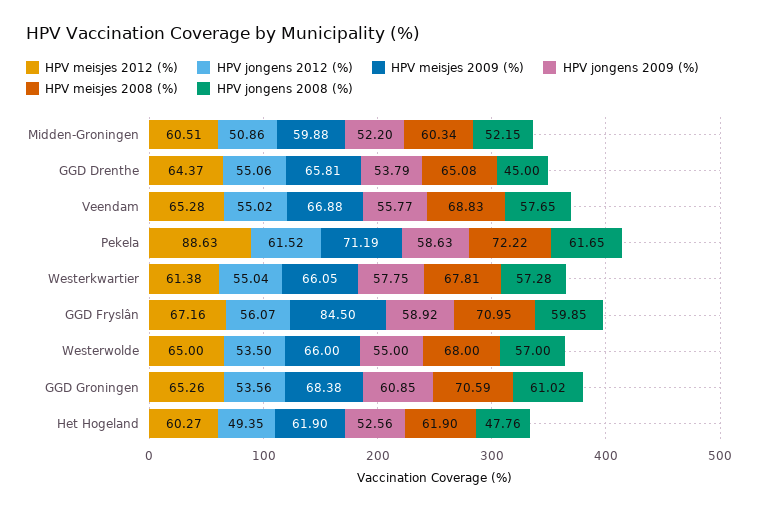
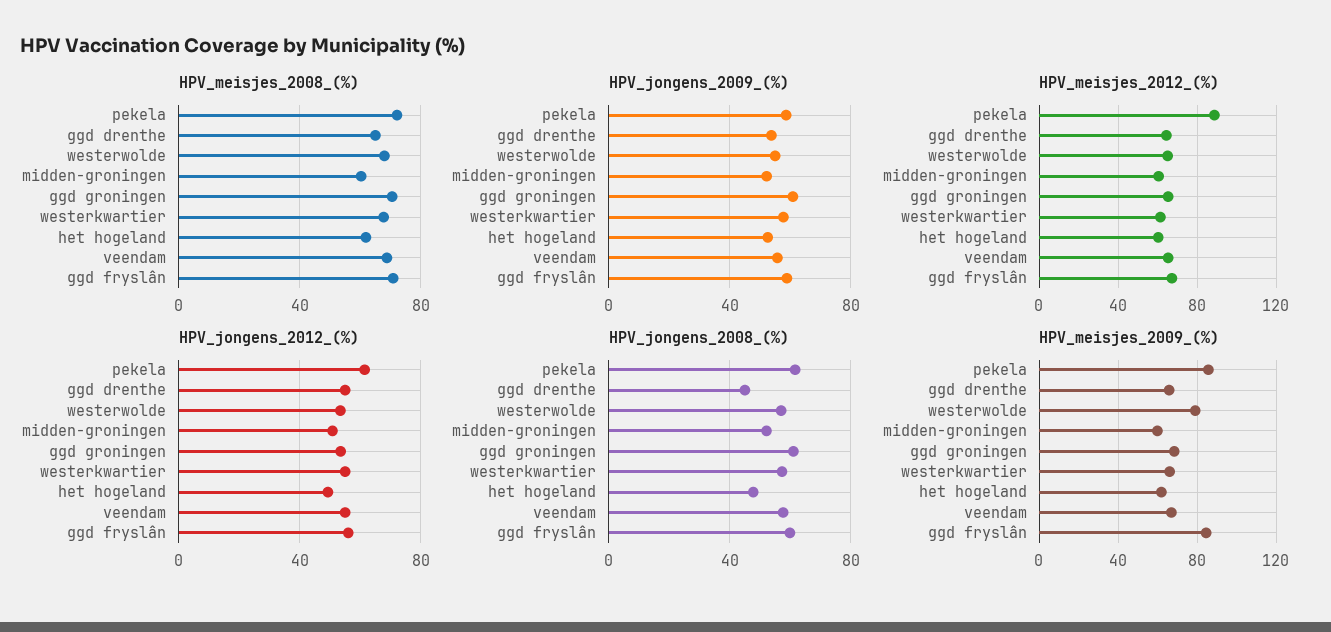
HPV meisjes 2009 (%), Pekela: 71.19 -> 85
HPV meisjes 2009 (%), Westerwolde: 66 -> 80

